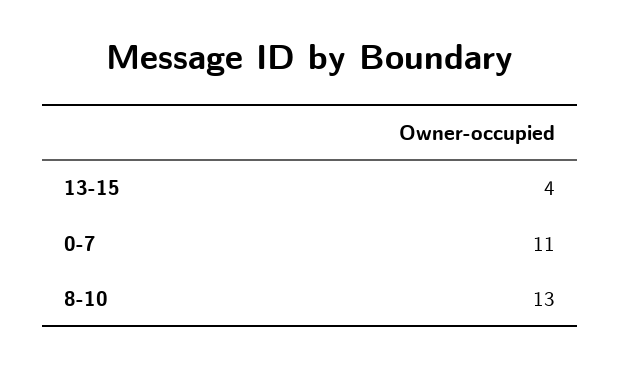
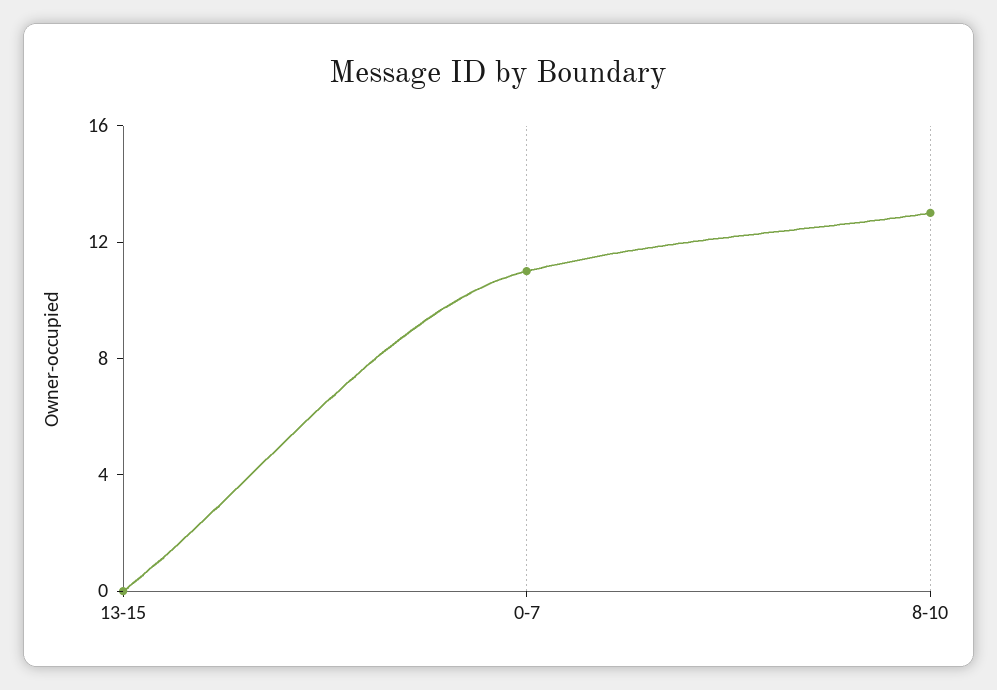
13-15: 4 -> 0

